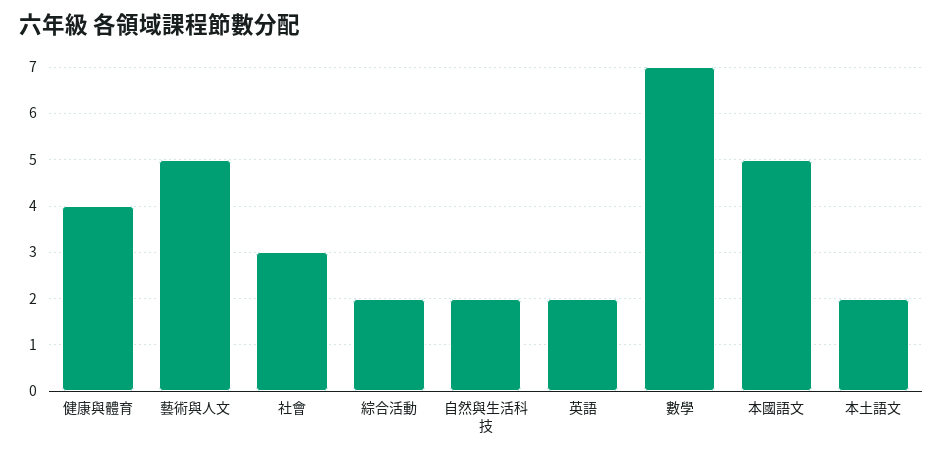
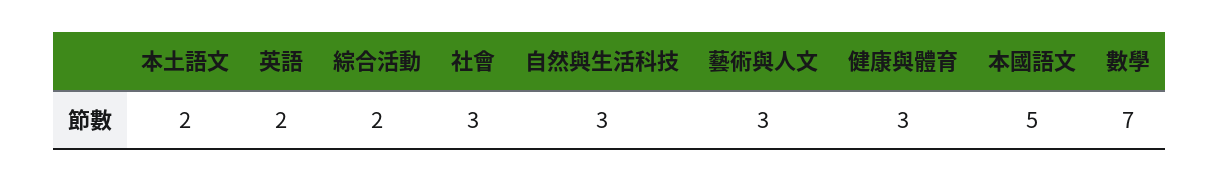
健康與體育: 4 -> 3
藝術與人文: 5 -> 3
自然與生活科技: 2 -> 3

